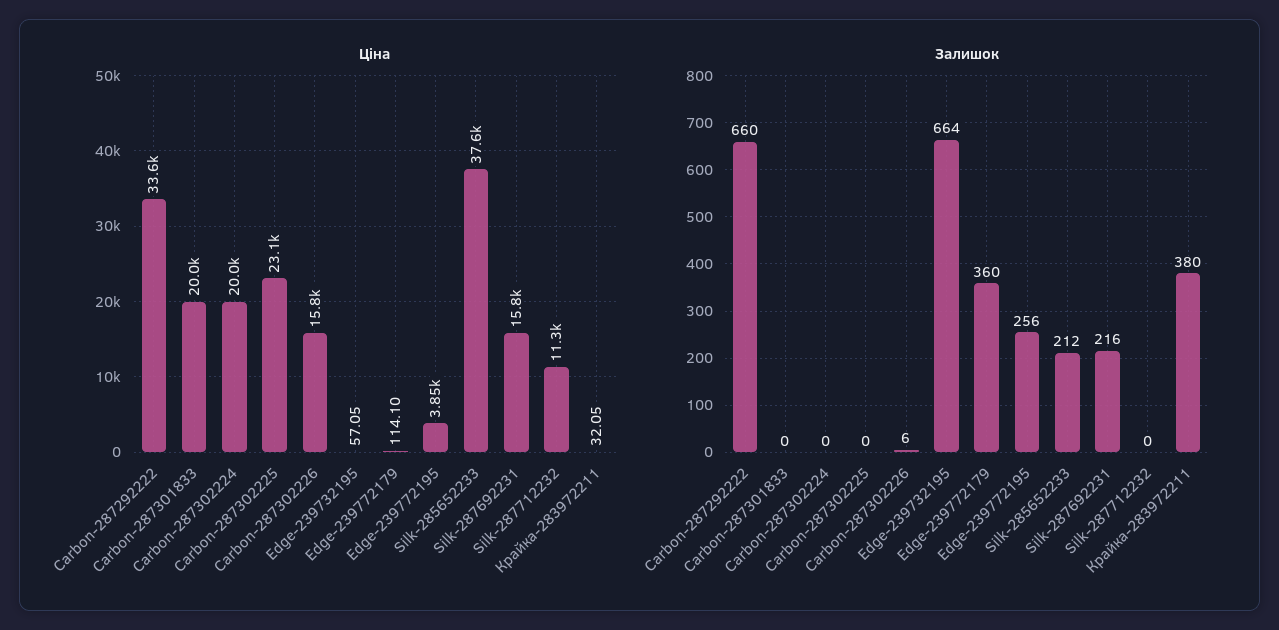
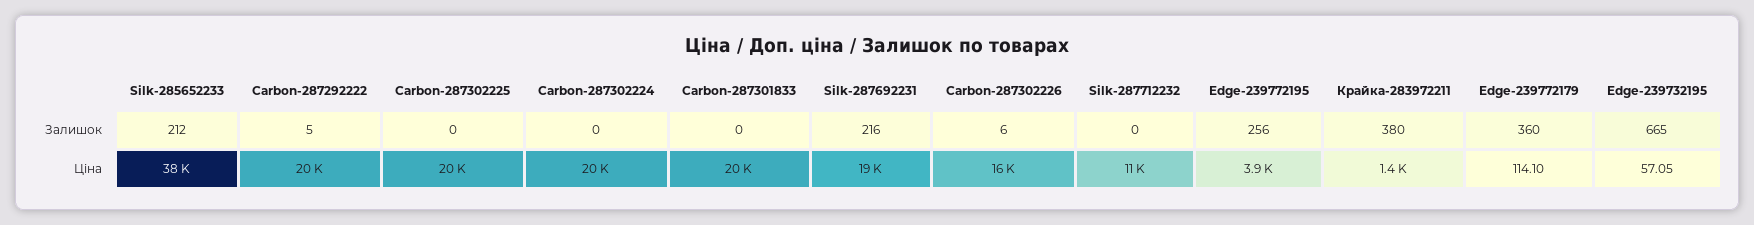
Ціна, Carbon-287292222: 33600 -> 20000
Ціна, Carbon-287302225: 23100 -> 20000
Ціна, Silk-287692231: 15800 -> 19000
Ціна, Крайка-283972211: 32.05 -> 1400
Залишок, Carbon-287292222: 660 -> 5
Залишок, Edge-239732195: 664 -> 665

